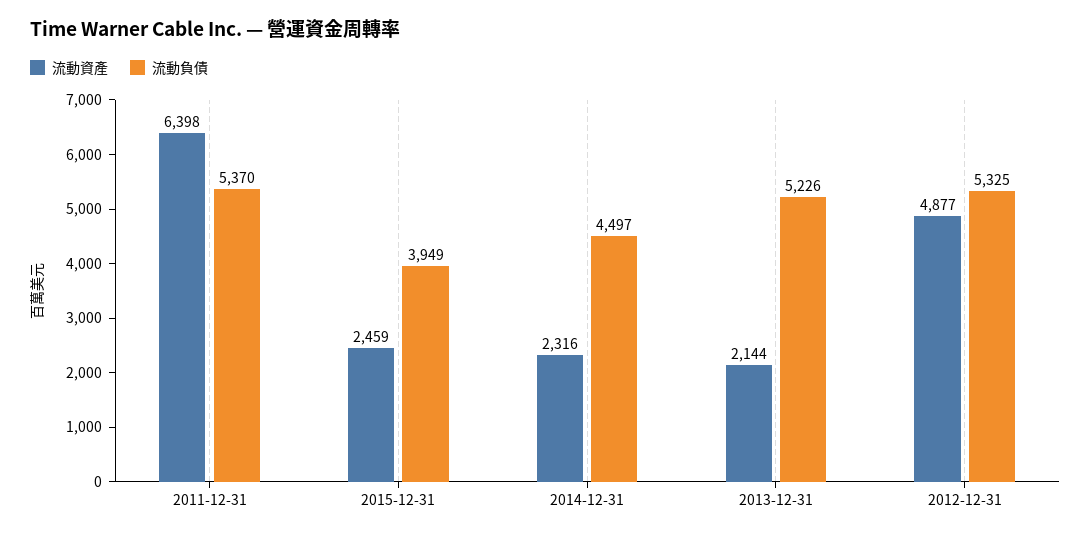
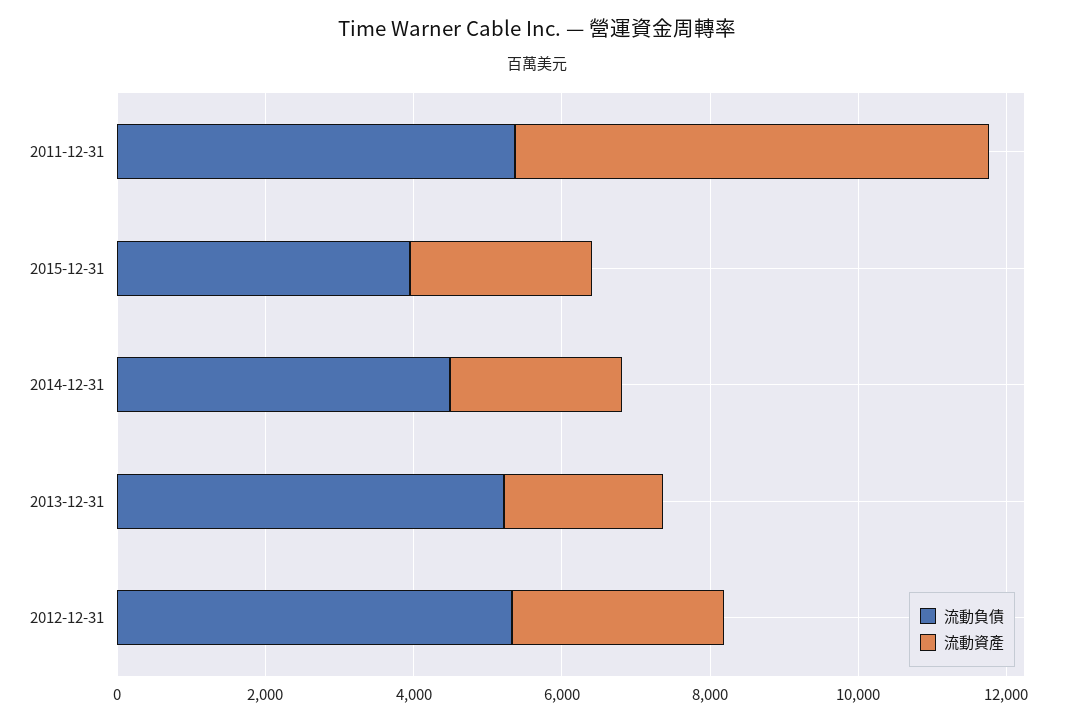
流動資產, 2012-12-31: 4877 -> 3000

